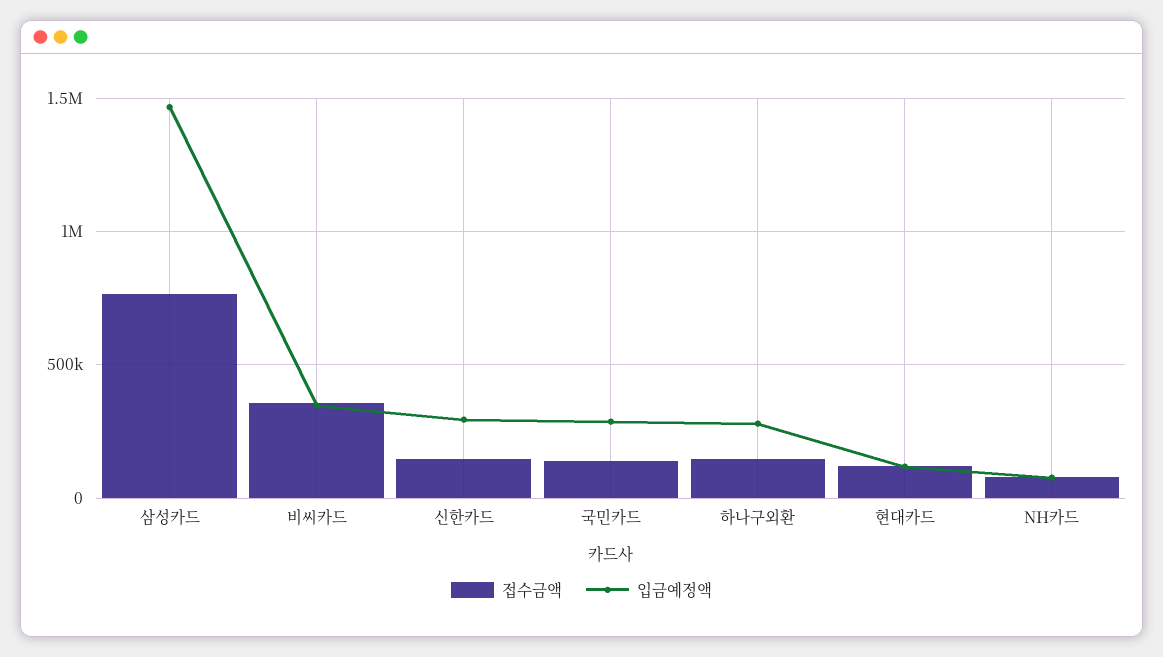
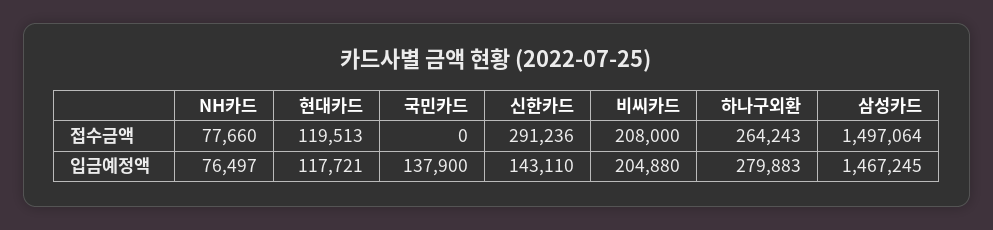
접수금액, 삼성카드: 750000 -> 1497064
접수금액, 비씨카드: 350000 -> 208000
입금예정액, 비씨카드: 350000 -> 204880
접수금액, 신한카드: 150000 -> 291236
입금예정액, 신한카드: 300000 -> 143110
접수금액, 국민카드: 150000 -> 0
입금예정액, 국민카드: 300000 -> 137900
접수금액, 하나구외환: 150000 -> 264243

